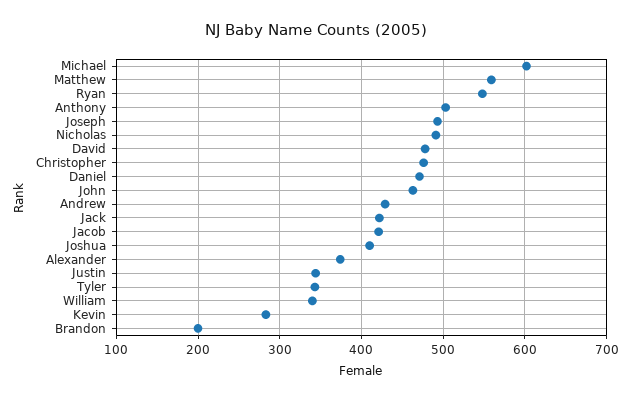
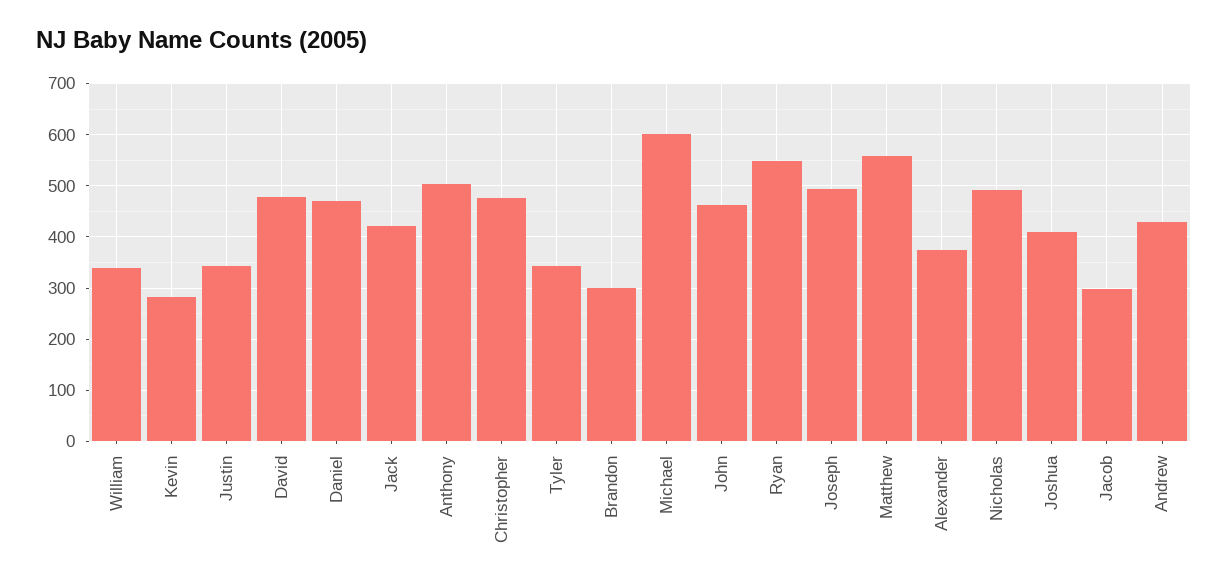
Jacob: 420 -> 300
Brandon: 200 -> 300

